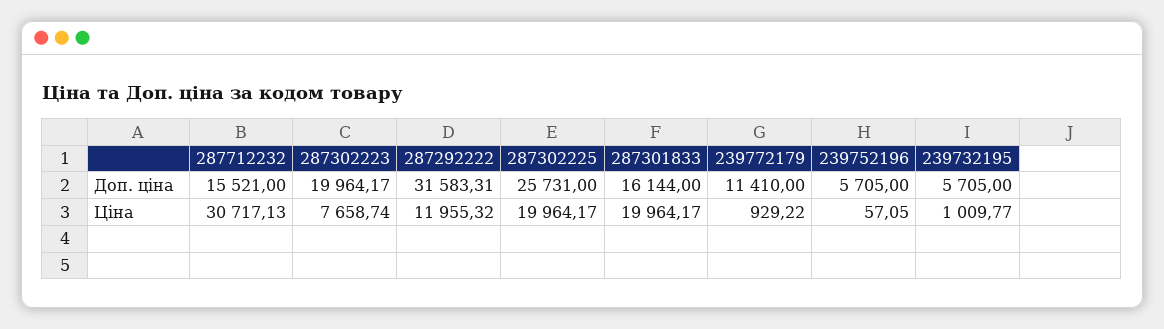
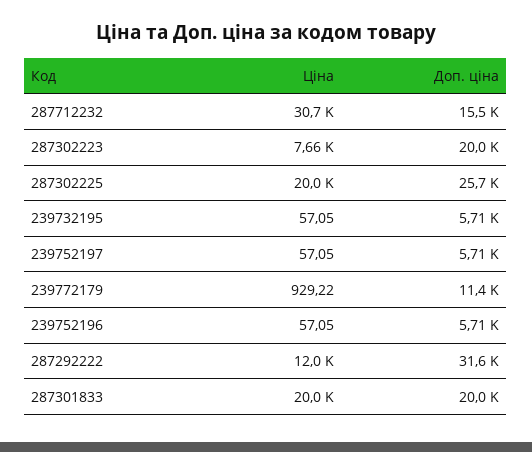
287301833, Доп. ціна: 16144 -> 20000
239732195, Ціна: 1009.77 -> 57.05
239752197, Ціна: none -> 57.05
239752197, Доп. ціна: none -> 5710

